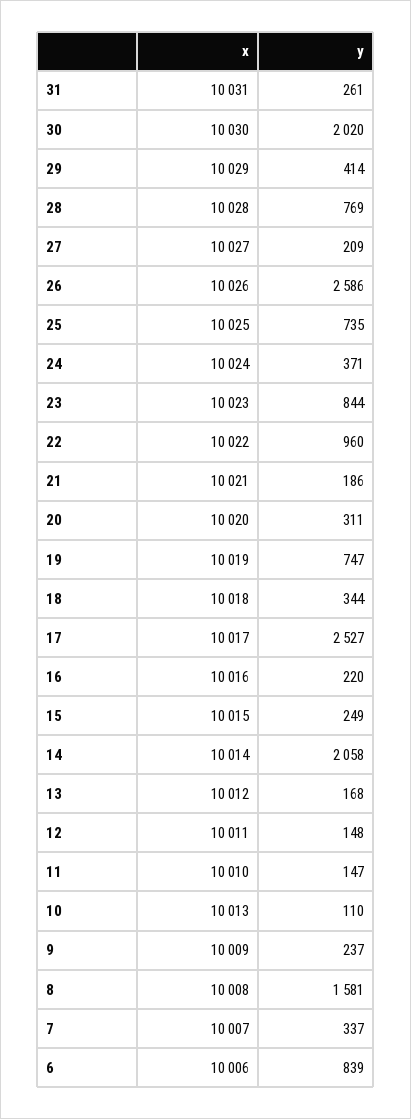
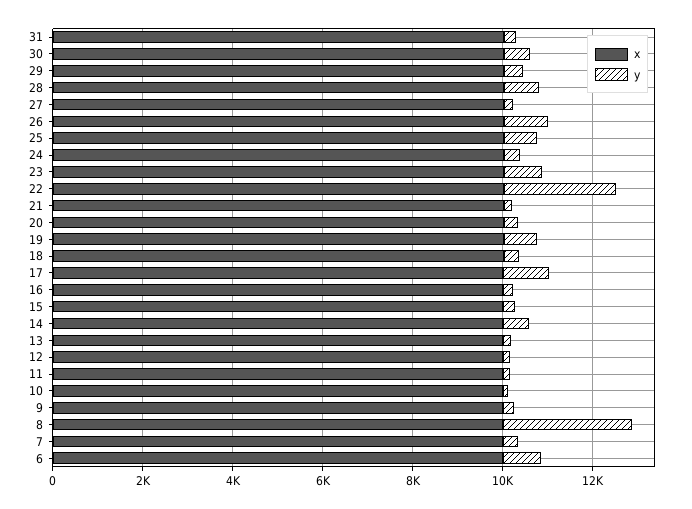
y, 30: 2020 -> 500
y, 26: 2586 -> 1000
y, 22: 960 -> 2500
y, 17: 2527 -> 1000
y, 14: 2058 -> 500
y, 8: 1581 -> 3000

